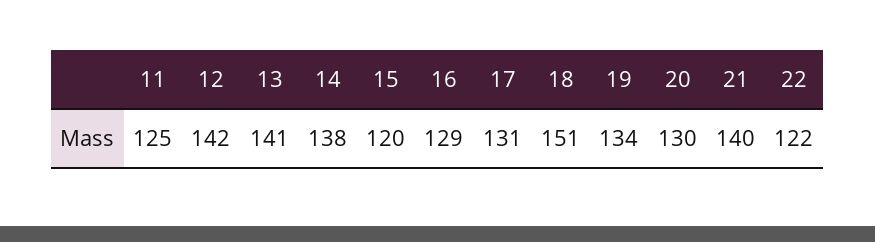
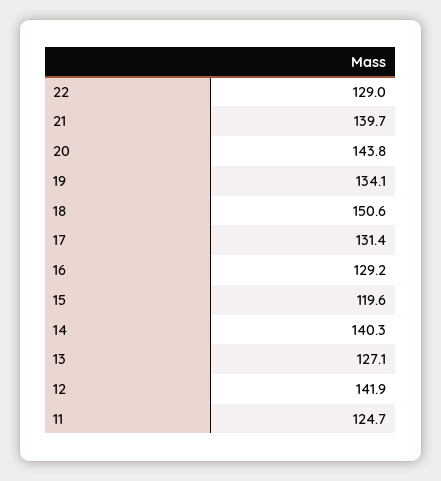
13: 141 -> 127.1
14: 138 -> 140.3
20: 130 -> 143.8
22: 122 -> 129

